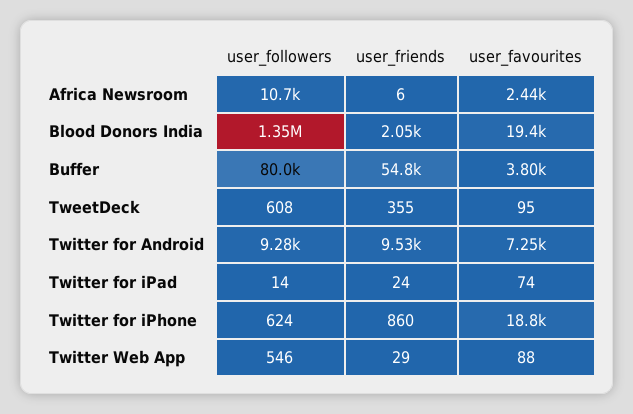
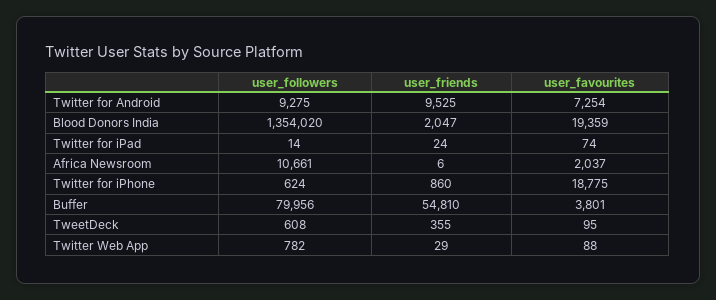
user_favourites, Africa Newsroom: 2440 -> 2037
user_followers, Twitter Web App: 546 -> 782

